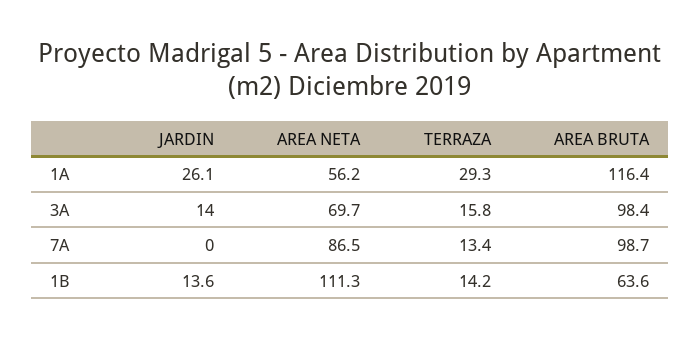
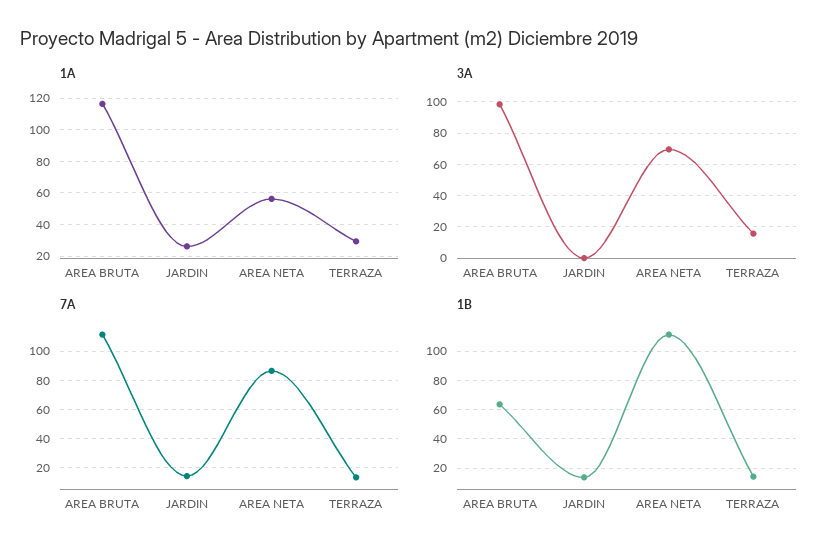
3A, JARDIN: 14 -> 0
7A, JARDIN: 0 -> 15
7A, AREA BRUTA: 98.7 -> 110

